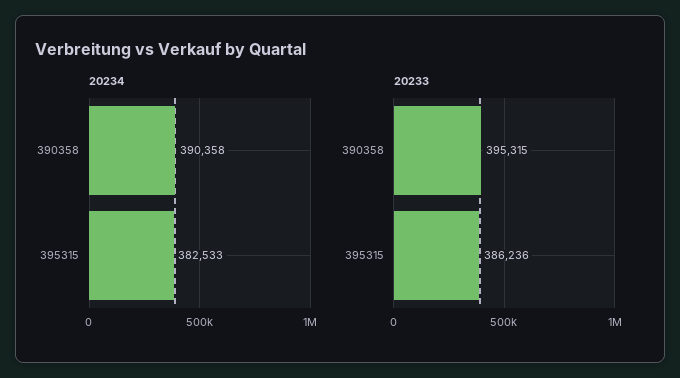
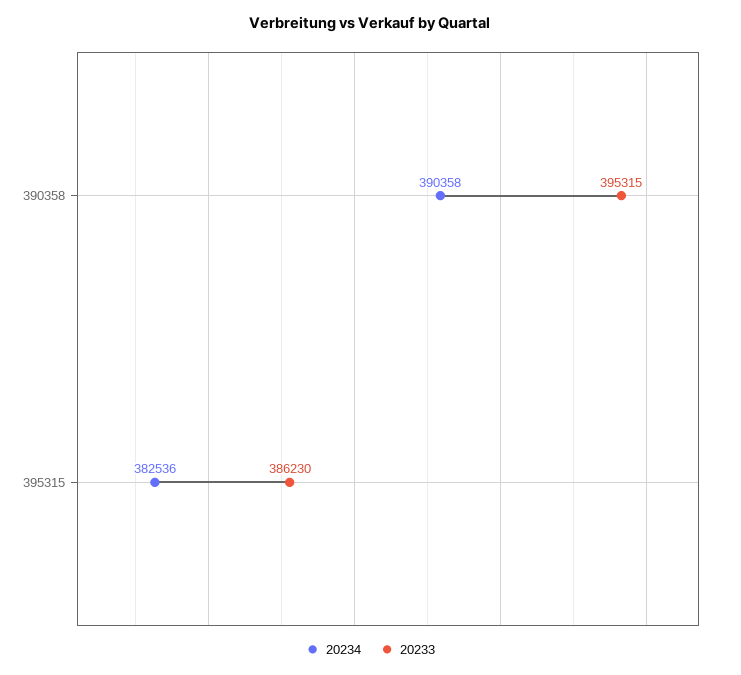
20234, 395315: 382533 -> 382536
20233, 395315: 386236 -> 386230

